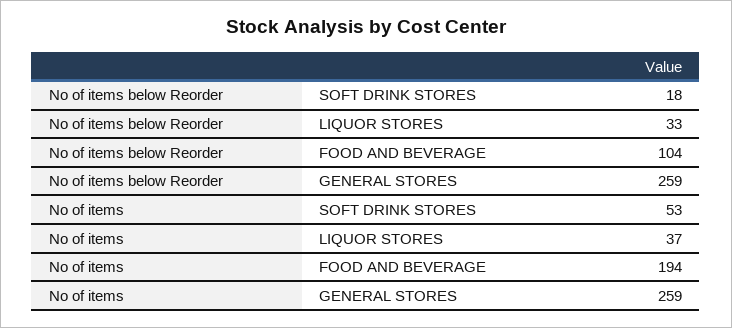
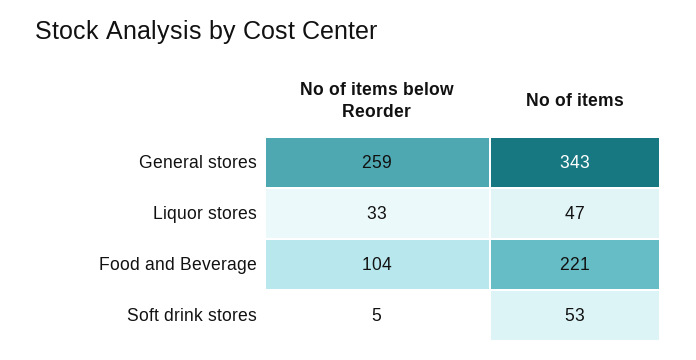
No of items below Reorder, SOFT DRINK STORES: 18 -> 5
No of items, LIQUOR STORES: 37 -> 47
No of items, FOOD AND BEVERAGE: 194 -> 221
No of items, GENERAL STORES: 259 -> 343

